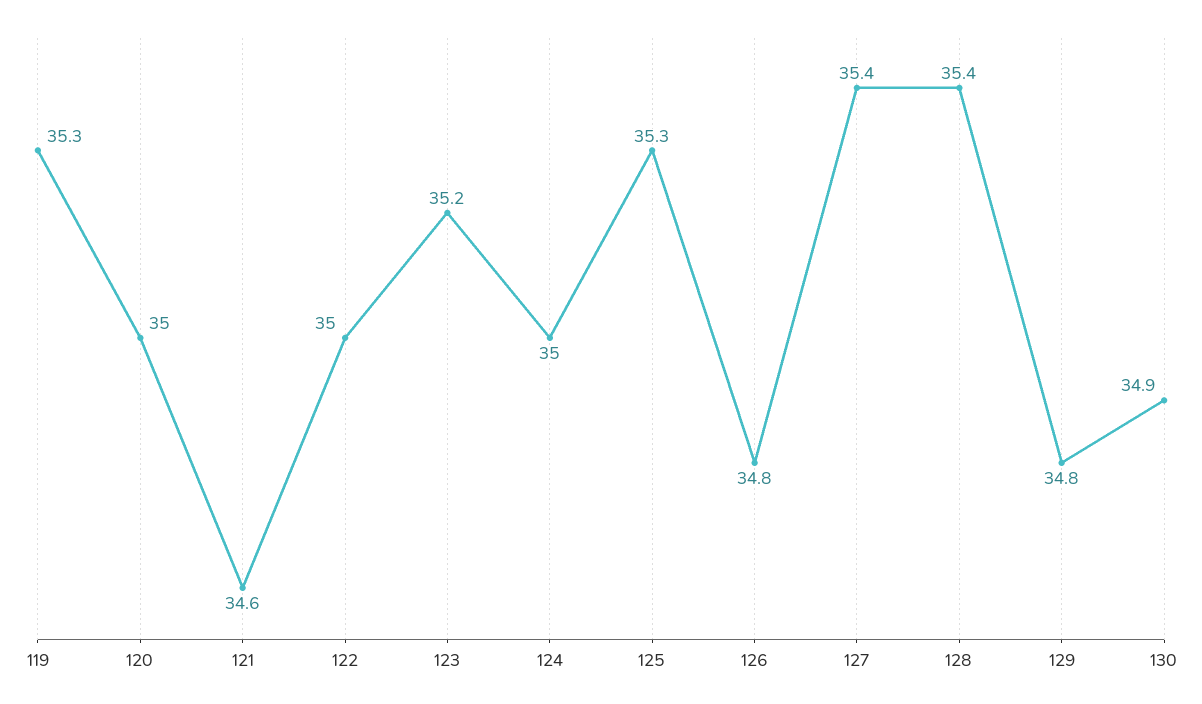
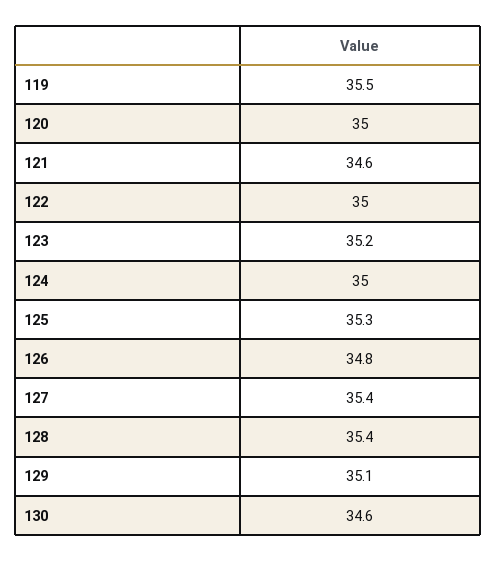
119: 35.3 -> 35.5
129: 34.8 -> 35.1
130: 34.9 -> 34.6

